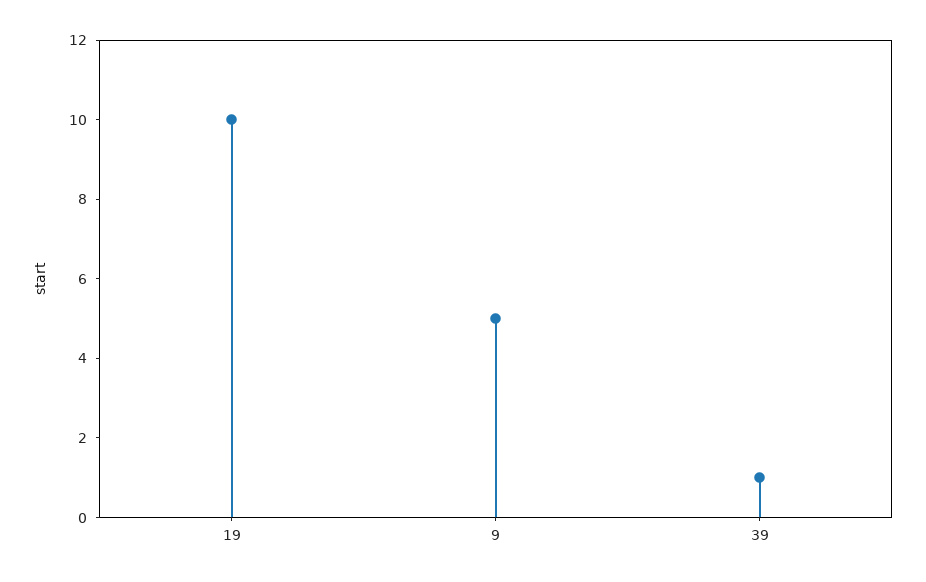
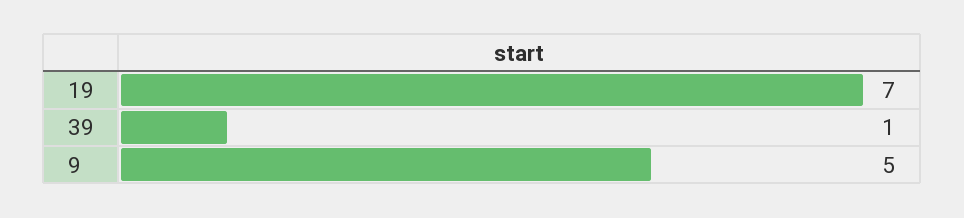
19: 10 -> 7

